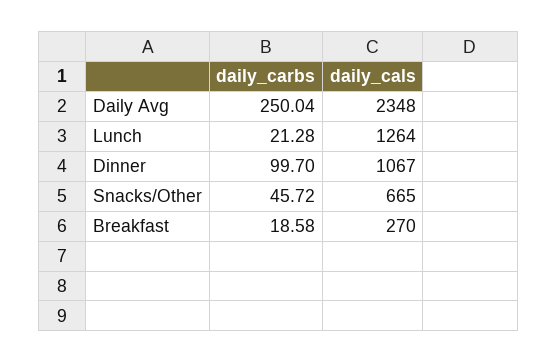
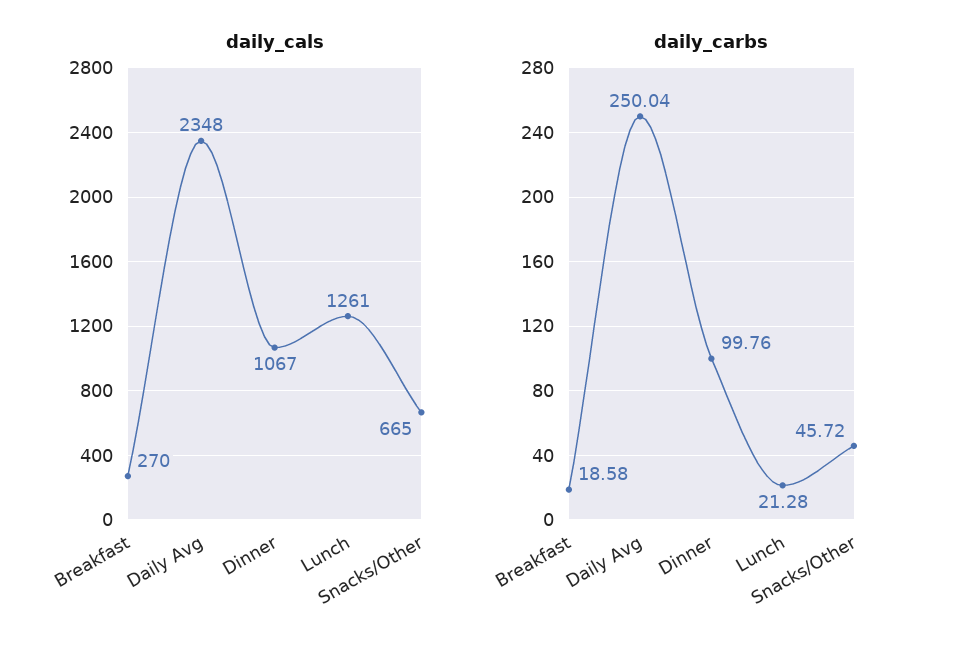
daily_cals, Lunch: 1264 -> 1261
daily_carbs, Dinner: 99.7 -> 99.76

